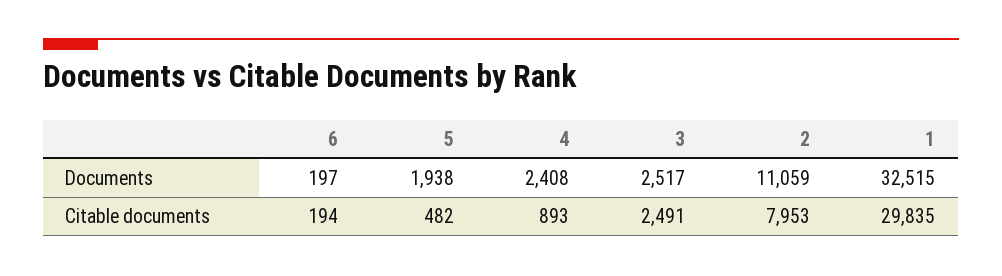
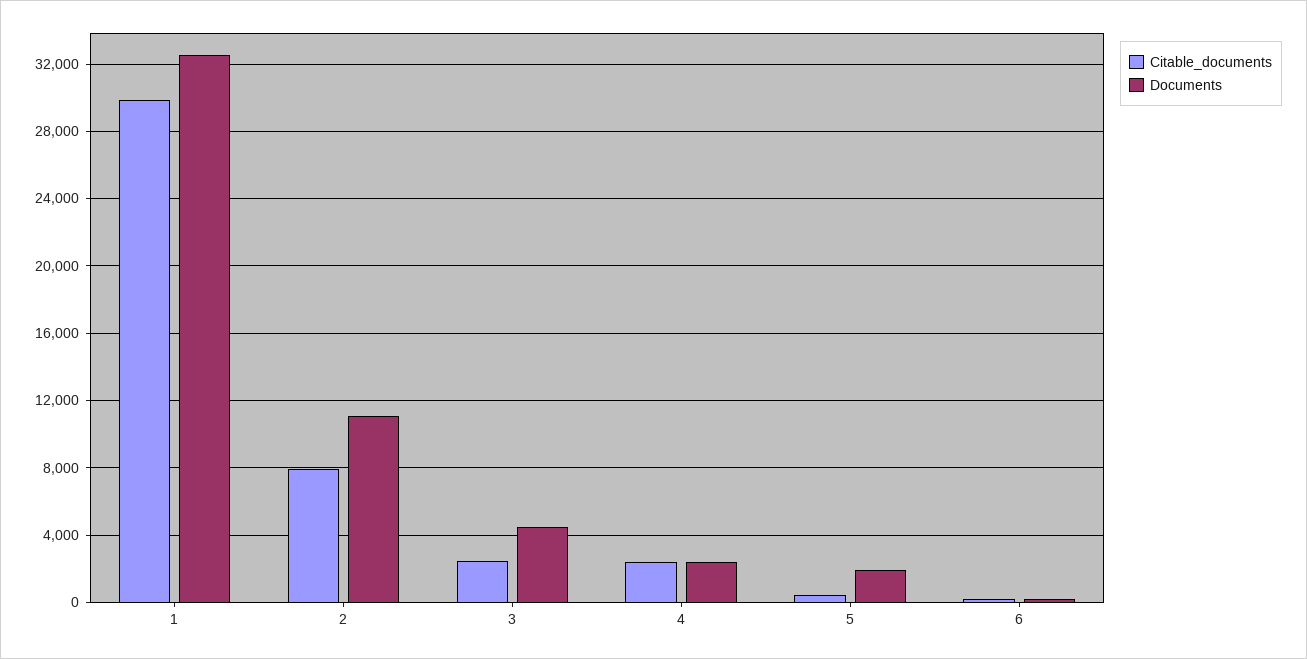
Documents, 3: 2517 -> 4500
Citable documents, 4: 893 -> 2500

